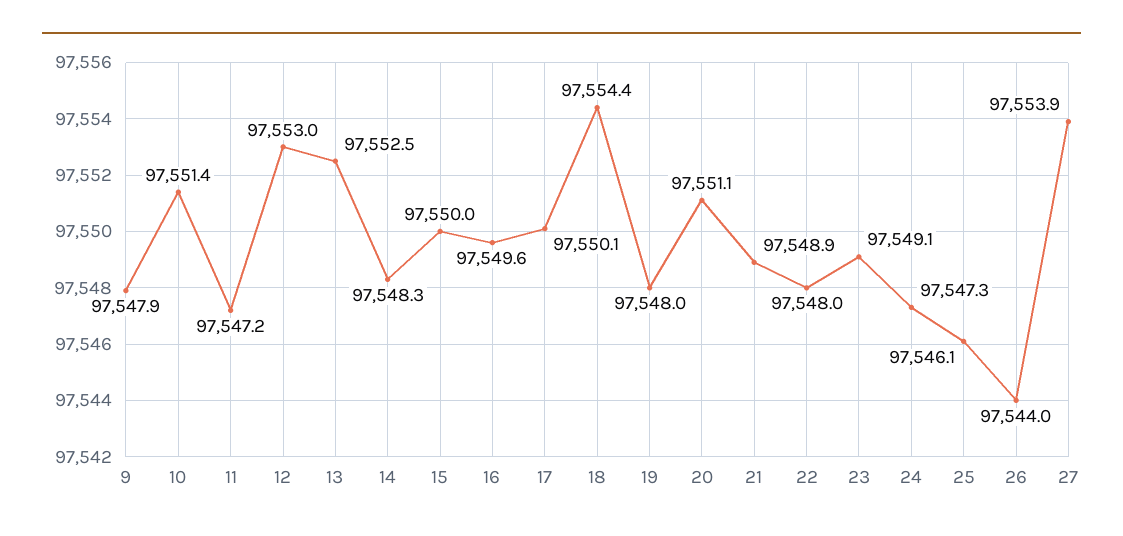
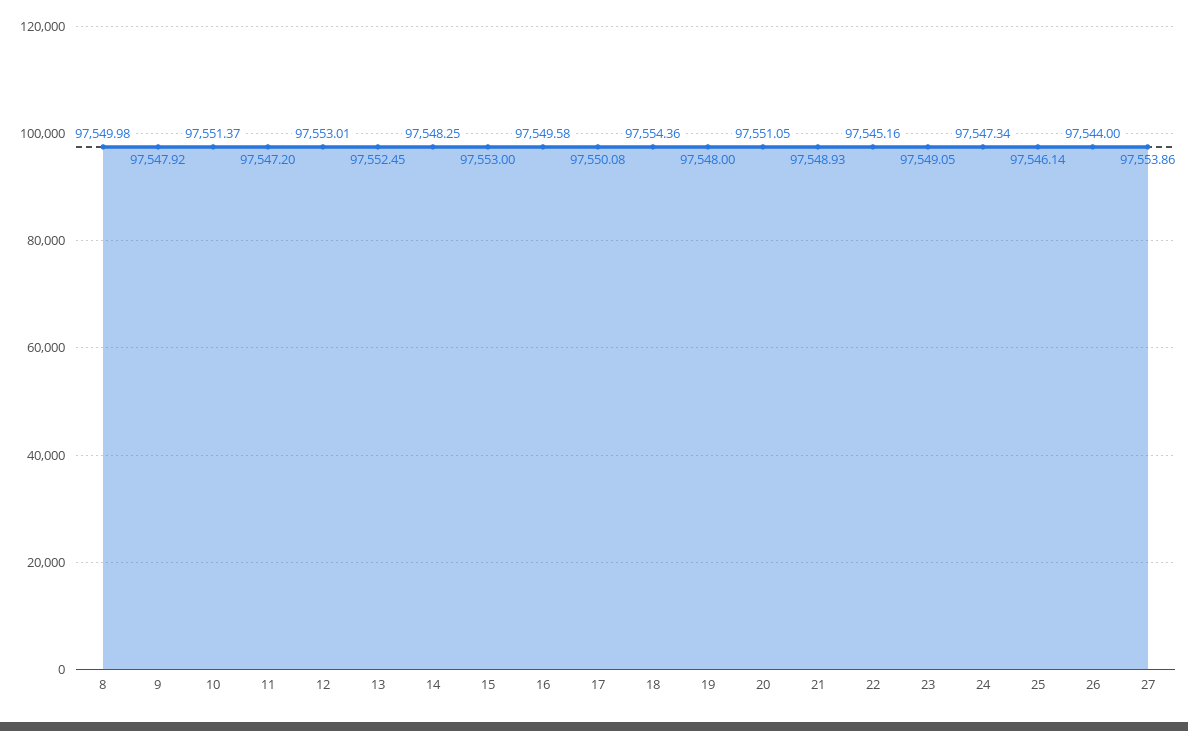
15: 97550 -> 97553
22: 97548 -> 97545.16
8: none -> 97549.98

